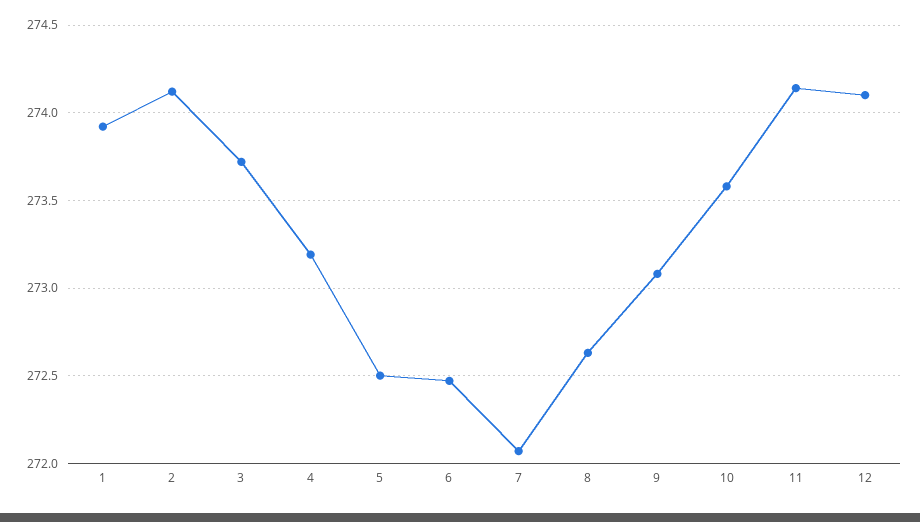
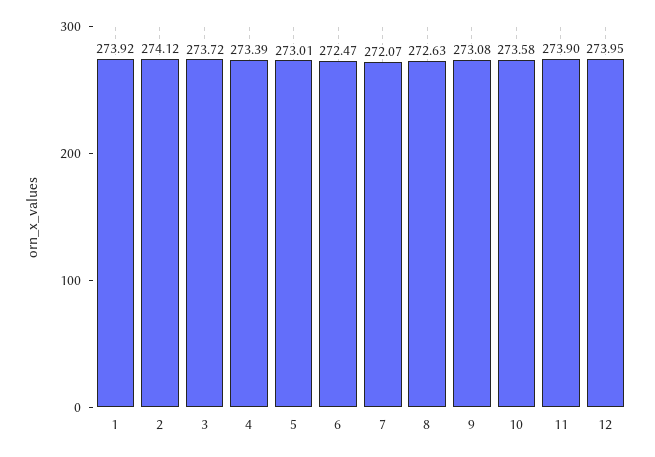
4: 273.2 -> 273.39
5: 272.5 -> 273.01
11: 274.15 -> 273.9
12: 274.1 -> 273.95

